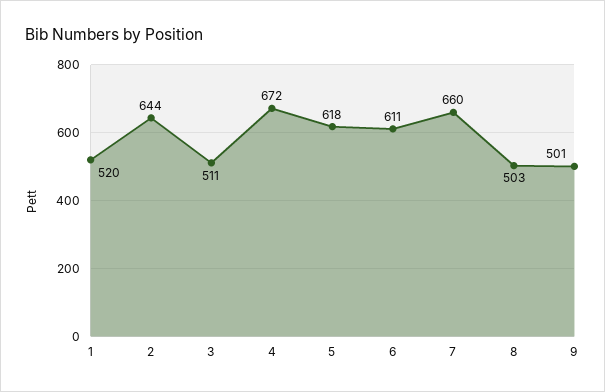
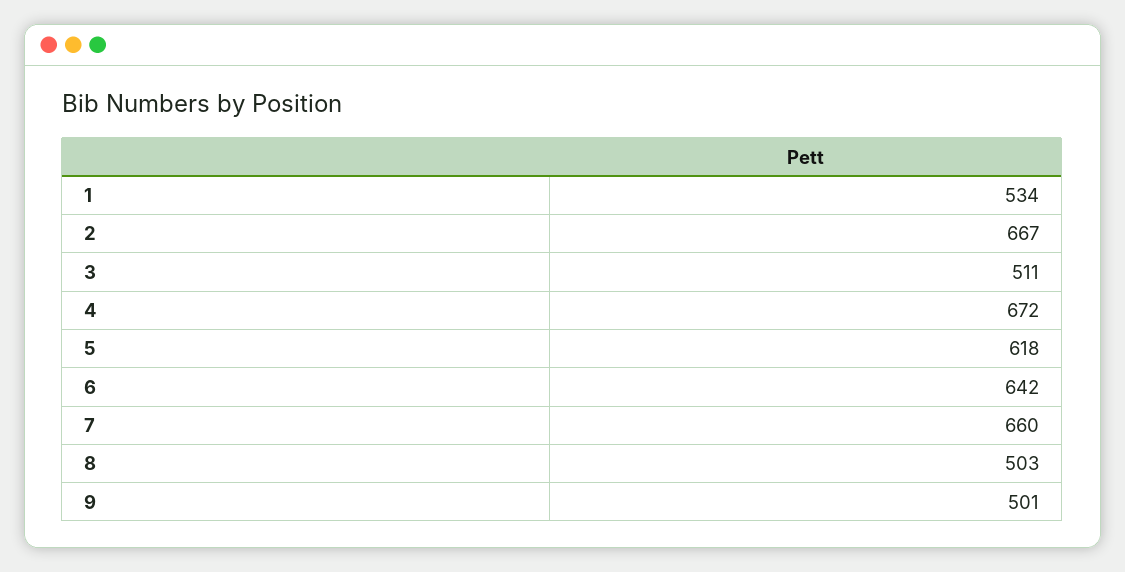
1: 520 -> 534
2: 644 -> 667
6: 611 -> 642

